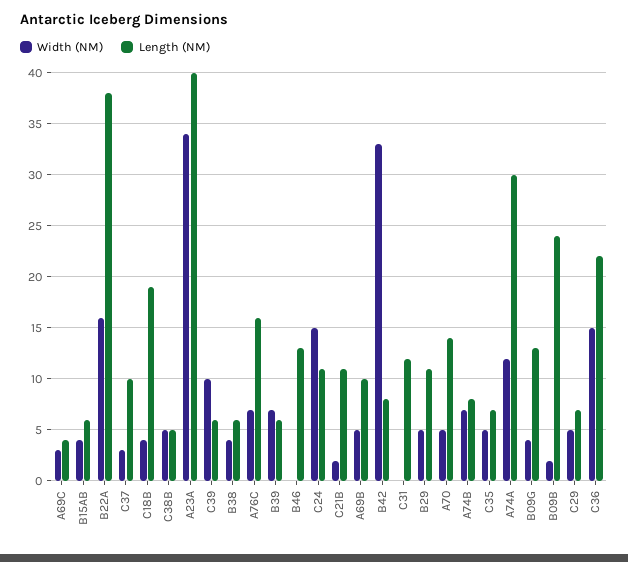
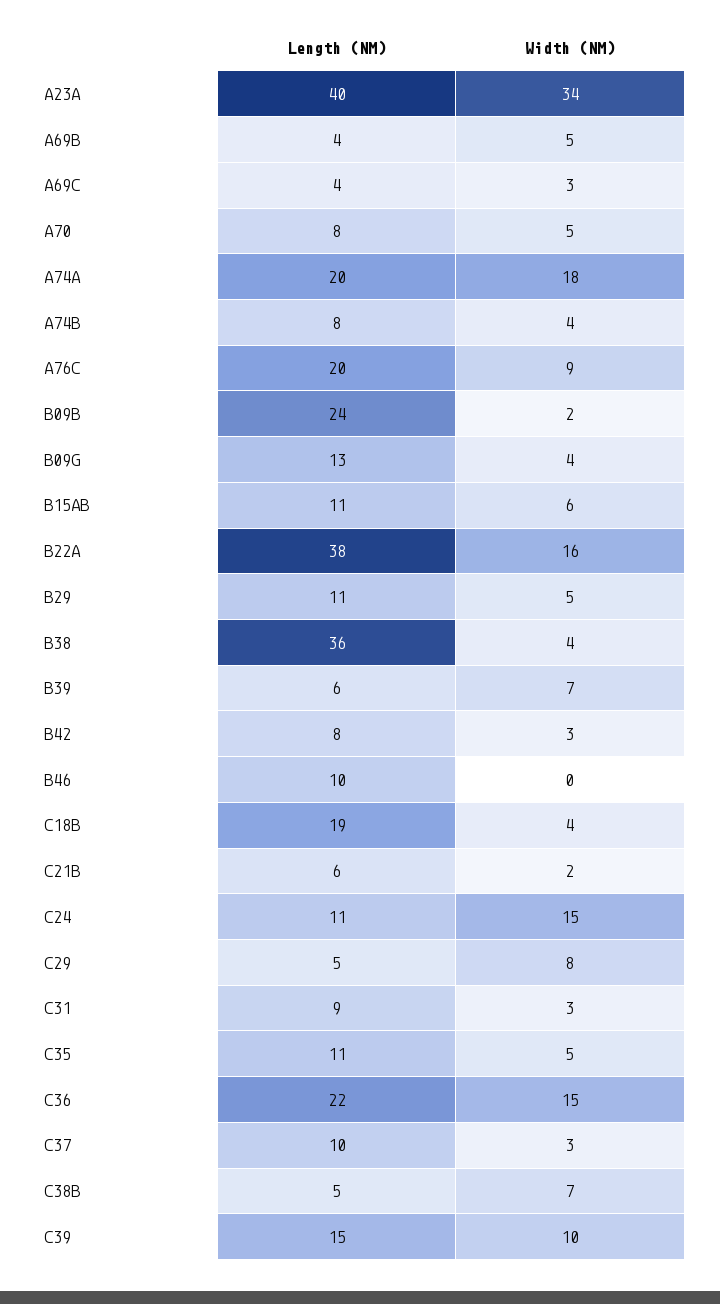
Width (NM), B15AB: 4 -> 6
Length (NM), B15AB: 6 -> 11
Width (NM), C38B: 5 -> 7
Length (NM), C39: 6 -> 15
Length (NM), B38: 6 -> 36
Width (NM), A76C: 7 -> 9
Length (NM), A76C: 16 -> 20
Length (NM), B46: 13 -> 10
Length (NM), C21B: 11 -> 6
Length (NM), A69B: 10 -> 4
Width (NM), B42: 33 -> 3
Width (NM), C31: 0 -> 3
Length (NM), C31: 12 -> 9
Length (NM), A70: 14 -> 8
Width (NM), A74B: 7 -> 4
Length (NM), C35: 7 -> 11
Width (NM), A74A: 12 -> 18
Length (NM), A74A: 30 -> 20
Width (NM), C29: 5 -> 8
Length (NM), C29: 7 -> 5

